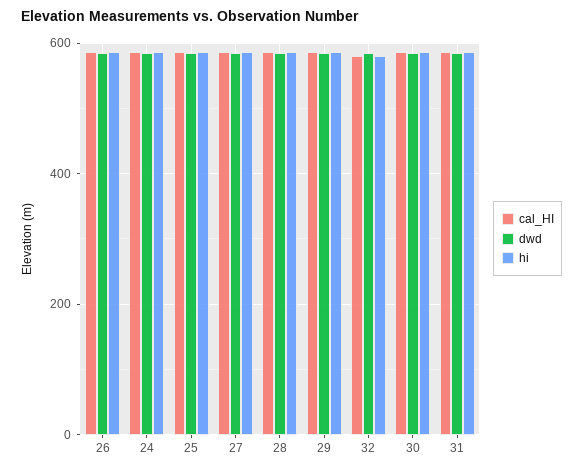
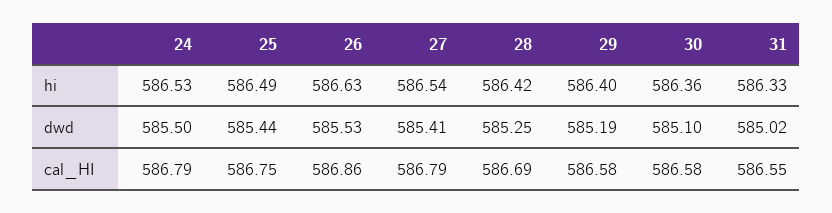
cal_HI, 32: 580 -> none
dwd, 32: 580 -> none
hi, 32: 580 -> none

